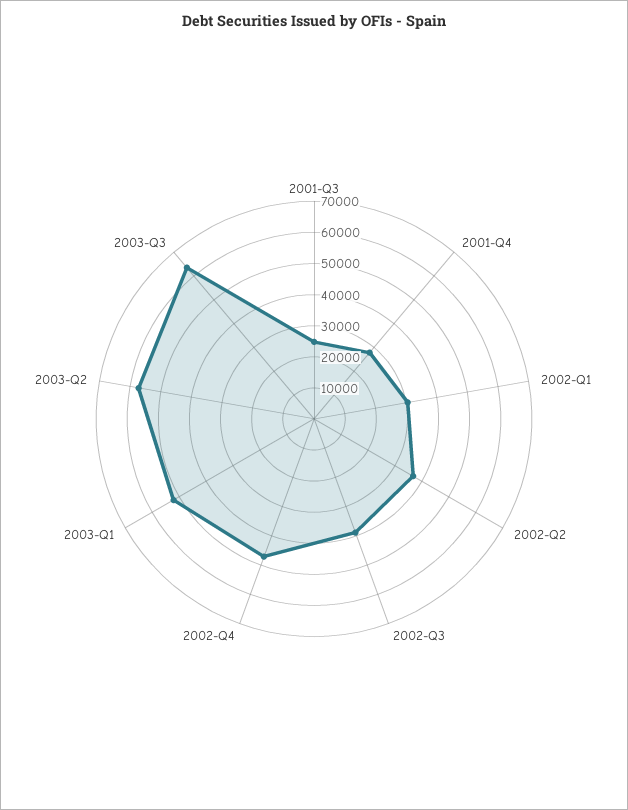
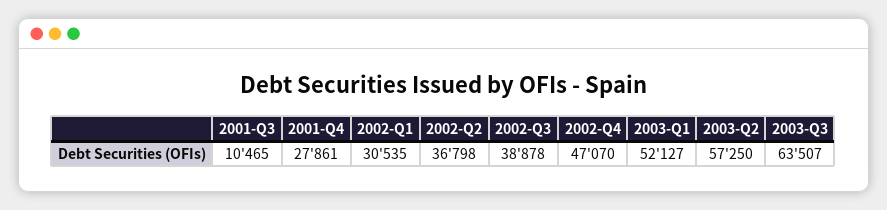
2001-Q3: 25000 -> 10465

